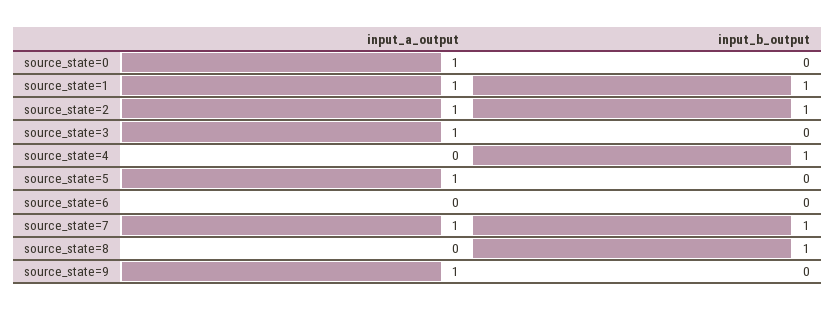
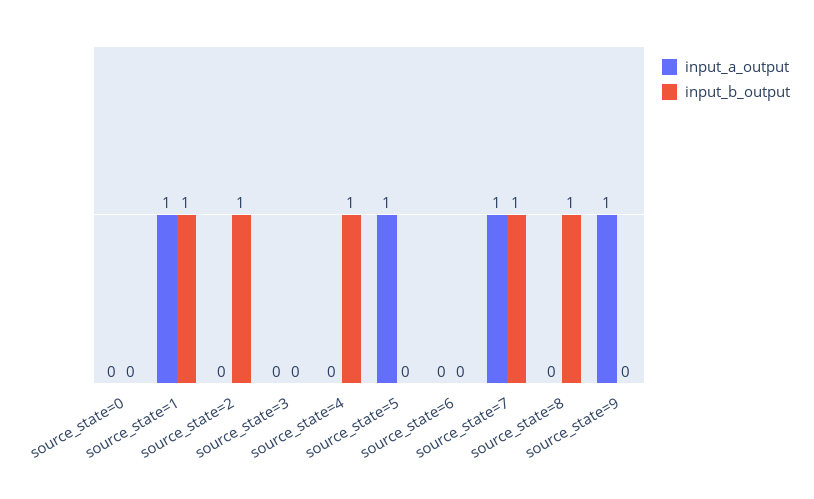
input_a_output, source_state=0: 1 -> 0
input_a_output, source_state=2: 1 -> 0
input_a_output, source_state=3: 1 -> 0

